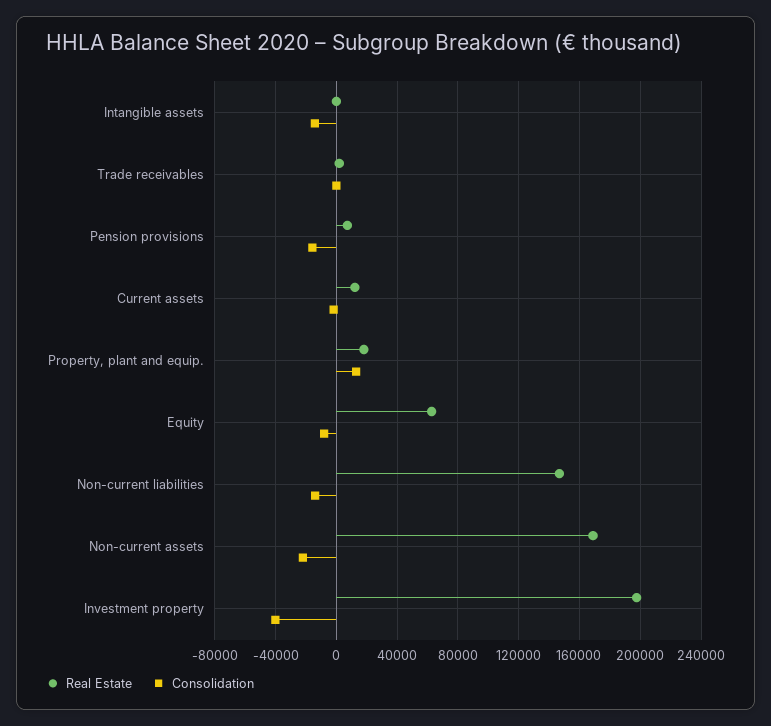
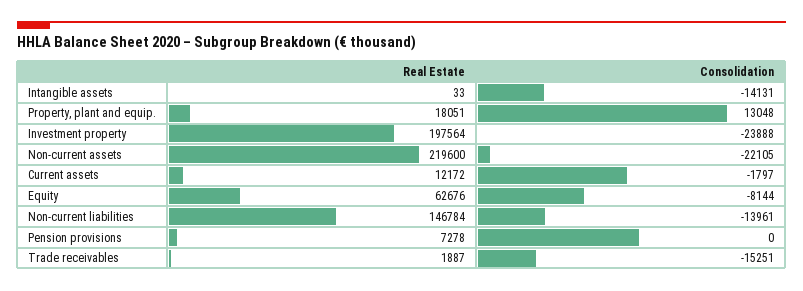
Consolidation, Trade receivables: 0 -> -15251
Consolidation, Pension provisions: -15000 -> 0
Real Estate, Non-current assets: 170000 -> 219600
Consolidation, Investment property: -40000 -> -23888

